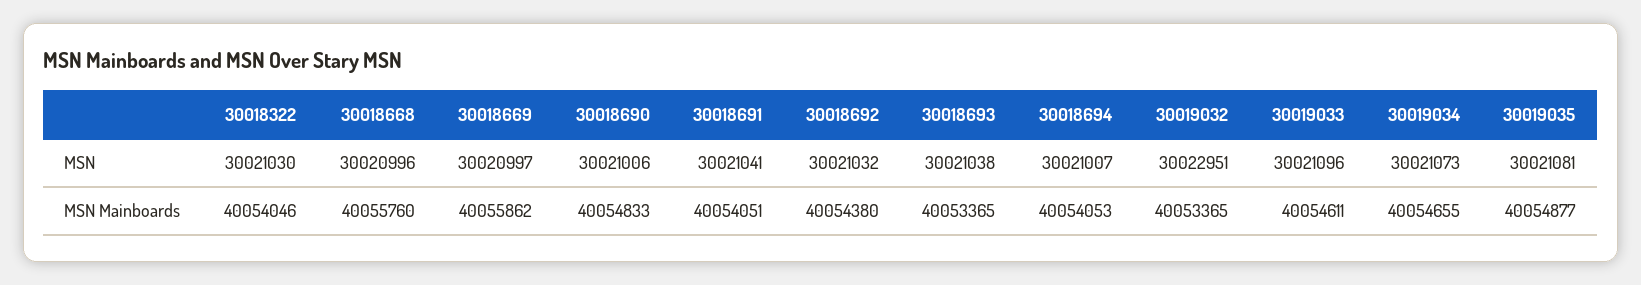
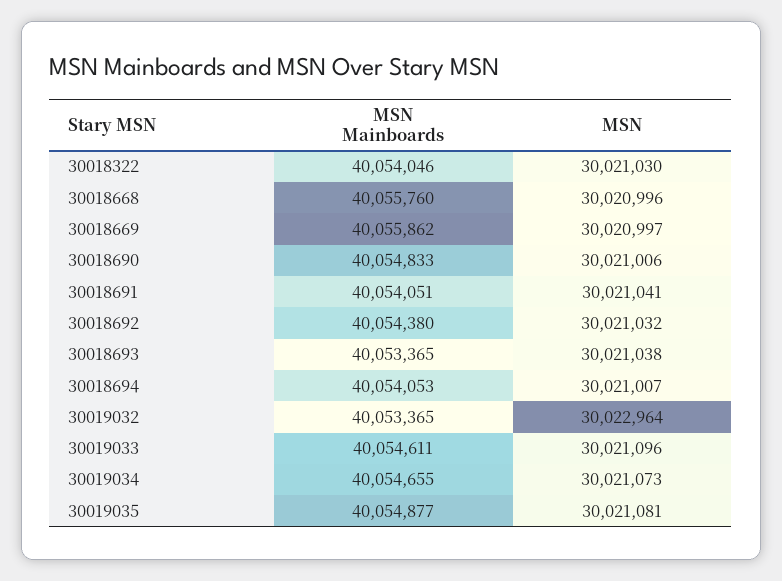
30019032, MSN: 30022951 -> 30022964

